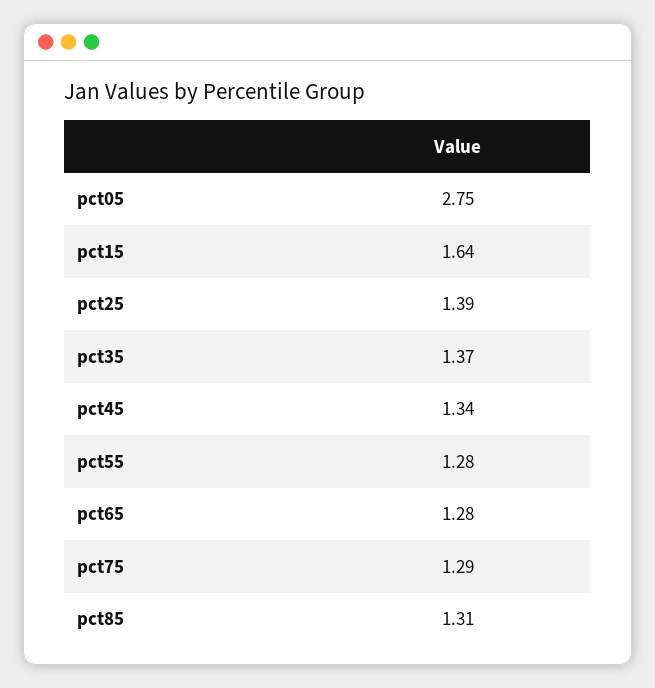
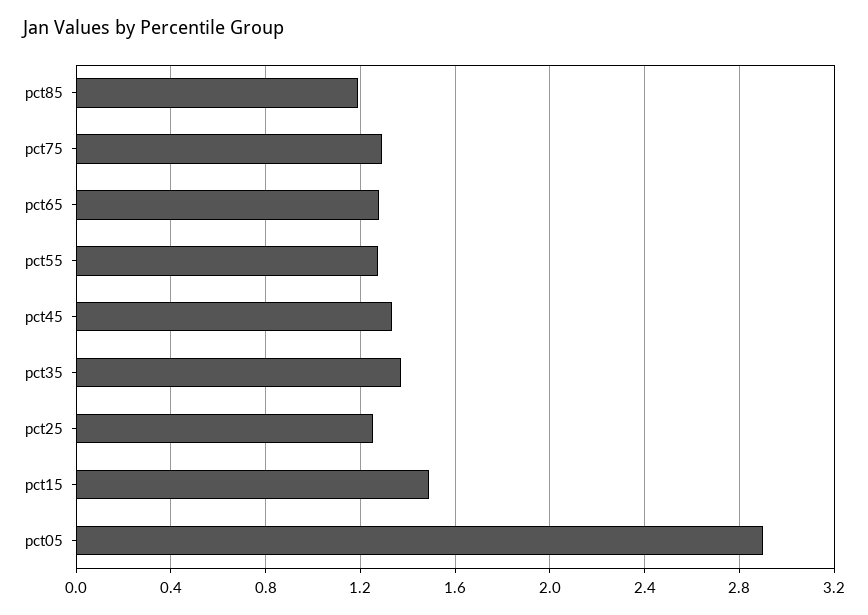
pct05: 2.75 -> 2.9
pct15: 1.64 -> 1.5
pct25: 1.39 -> 1.25
pct85: 1.31 -> 1.2

